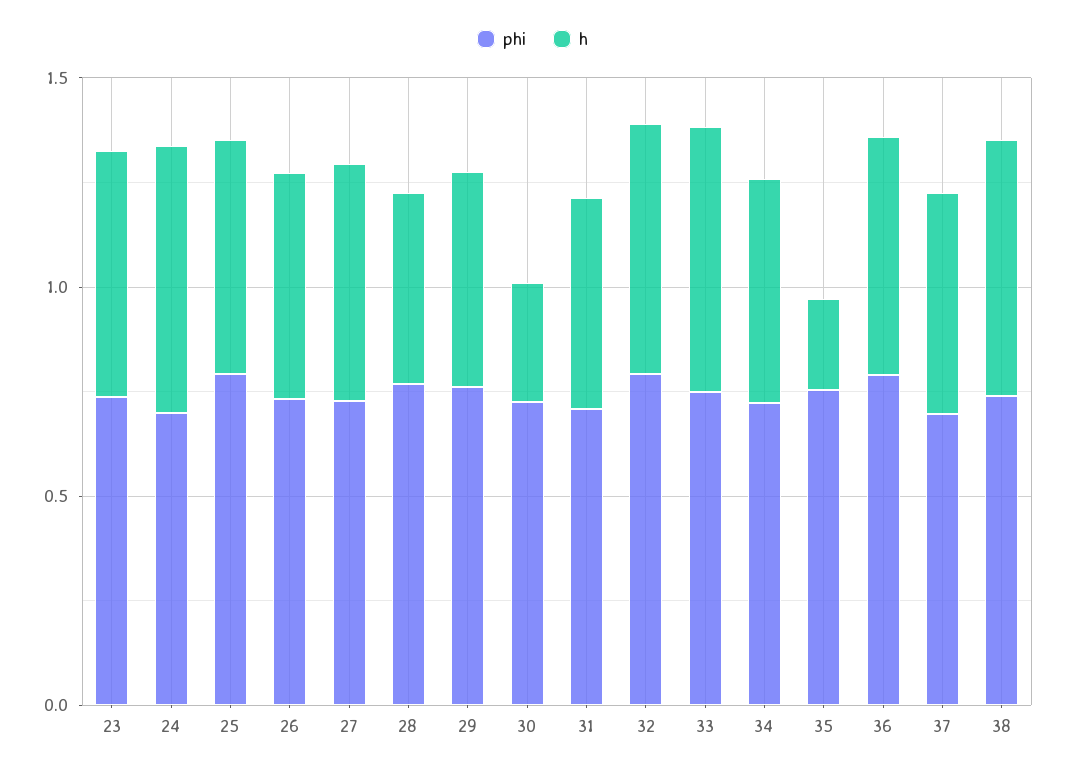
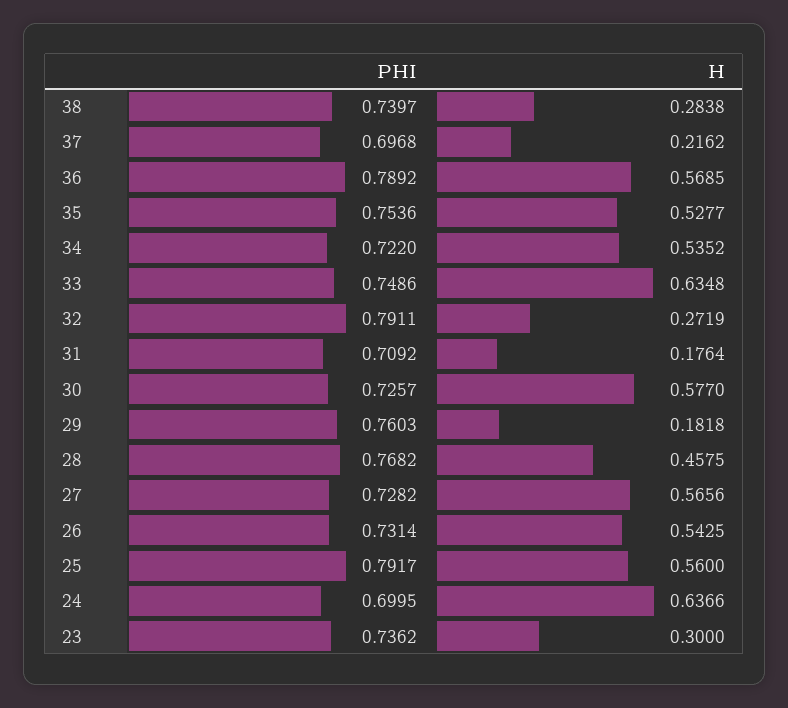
h, 23: 0.6 -> 0.3
h, 29: 0.5 -> 0.1818
h, 30: 0.3 -> 0.577
h, 31: 0.5 -> 0.1764
h, 32: 0.6 -> 0.2719
h, 35: 0.2 -> 0.5277
h, 37: 0.5 -> 0.2162
h, 38: 0.6 -> 0.2838

